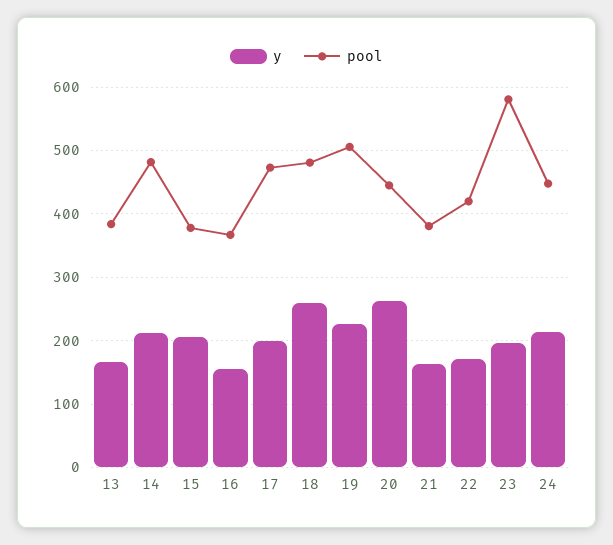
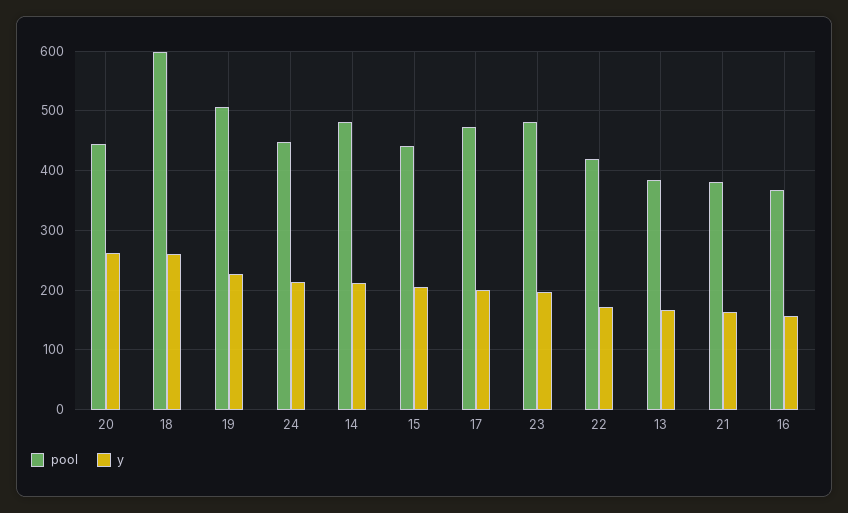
pool, 15: 380 -> 440
pool, 18: 480 -> 600
pool, 23: 580 -> 480

